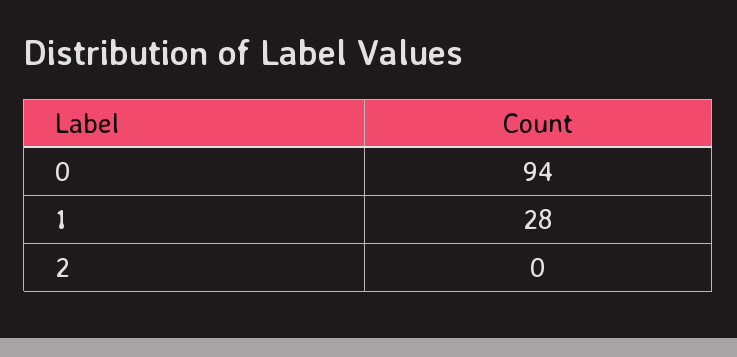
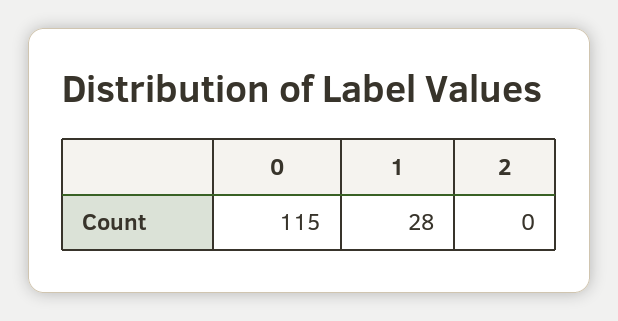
0: 94 -> 115

